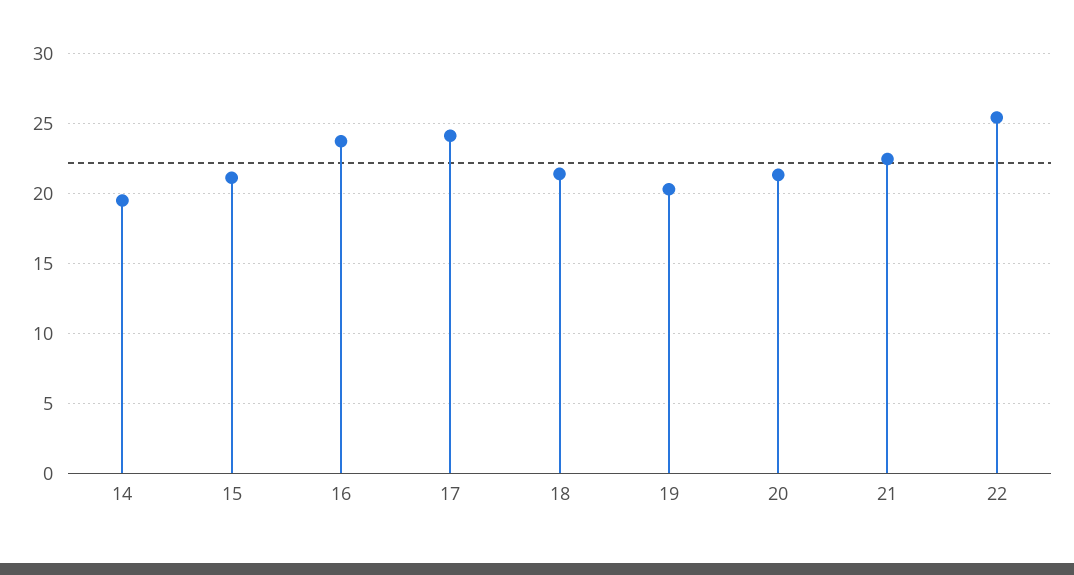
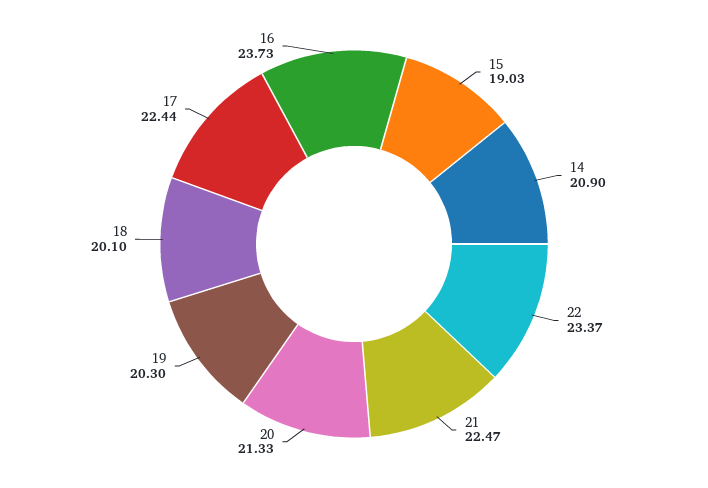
14: 19.5 -> 20.9
15: 21 -> 19.03
17: 24 -> 22.44
18: 21.5 -> 20.1
22: 25.5 -> 23.37

